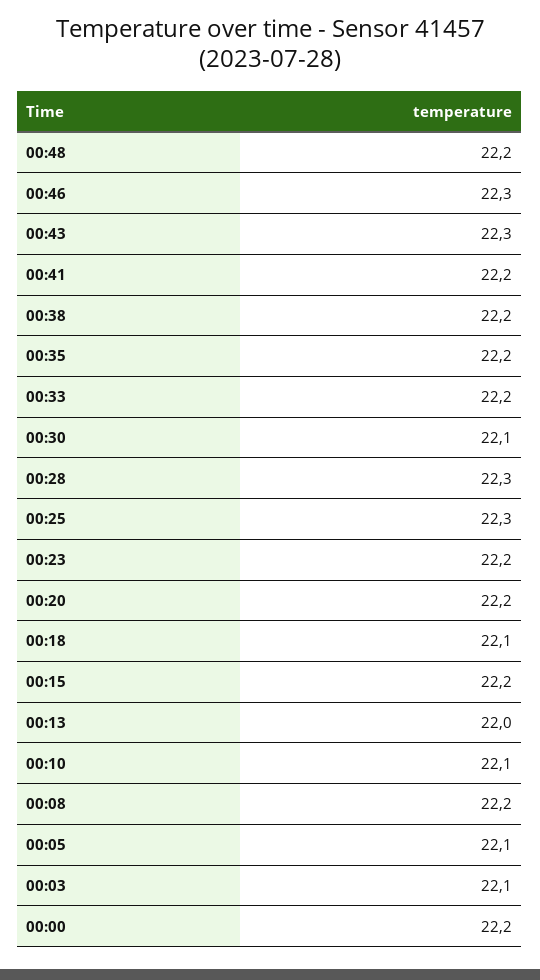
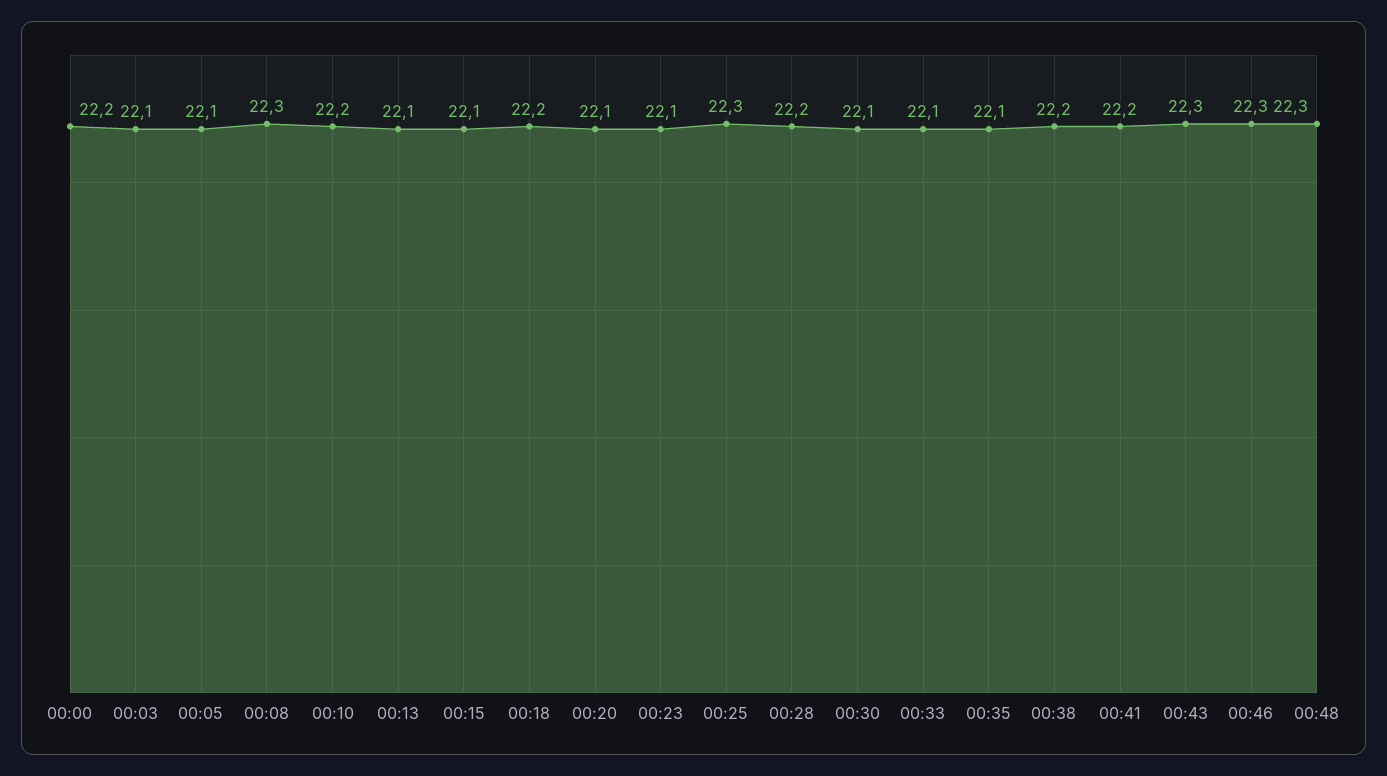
00:48: 22.2 -> 22.3
00:35: 22.2 -> 22.1
00:33: 22.2 -> 22.1
00:28: 22.3 -> 22.2
00:23: 22.2 -> 22.1
00:20: 22.2 -> 22.1
00:18: 22.1 -> 22.2
00:15: 22.2 -> 22.1
00:13: 22 -> 22.1
00:10: 22.1 -> 22.2
00:08: 22.2 -> 22.3

